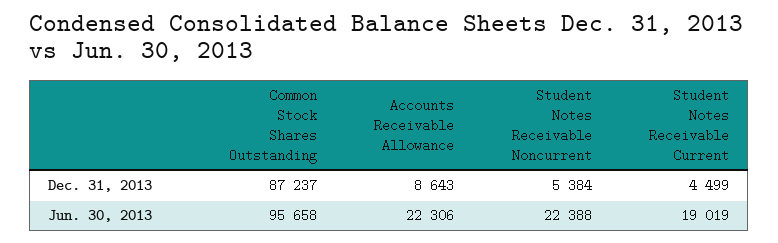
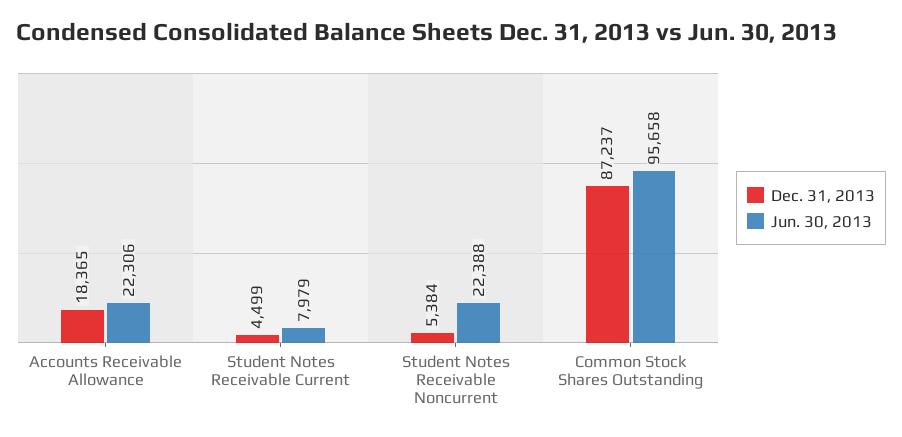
Dec. 31, 2013, Accounts Receivable Allowance: 8643 -> 18365
Jun. 30, 2013, Student Notes Receivable Current: 19019 -> 7979

